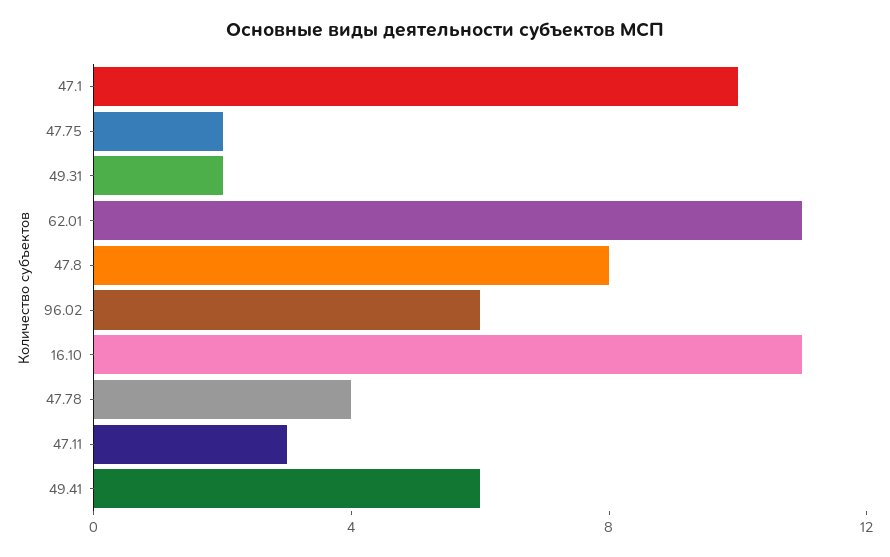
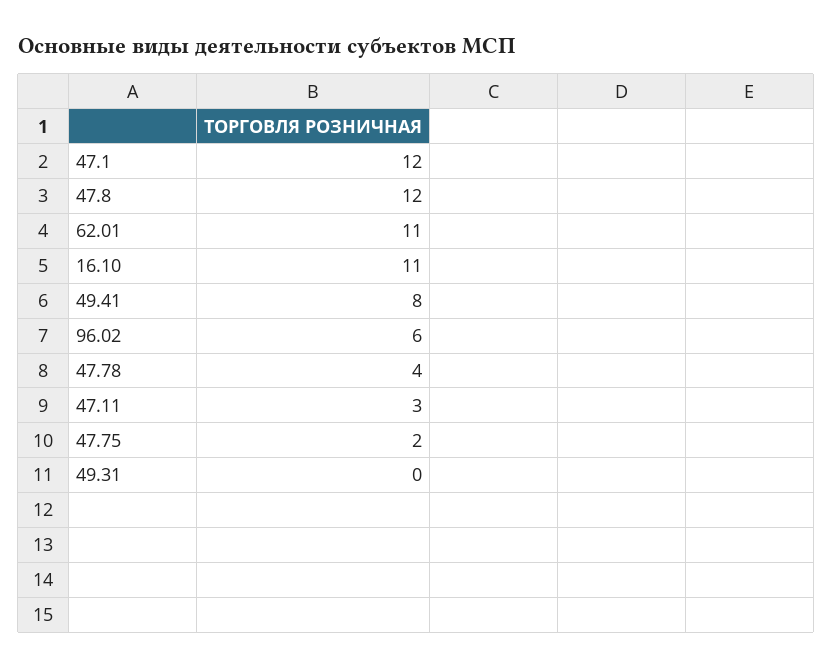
47.1: 10 -> 12
49.31: 2 -> 0
47.8: 8 -> 12
49.41: 6 -> 8

